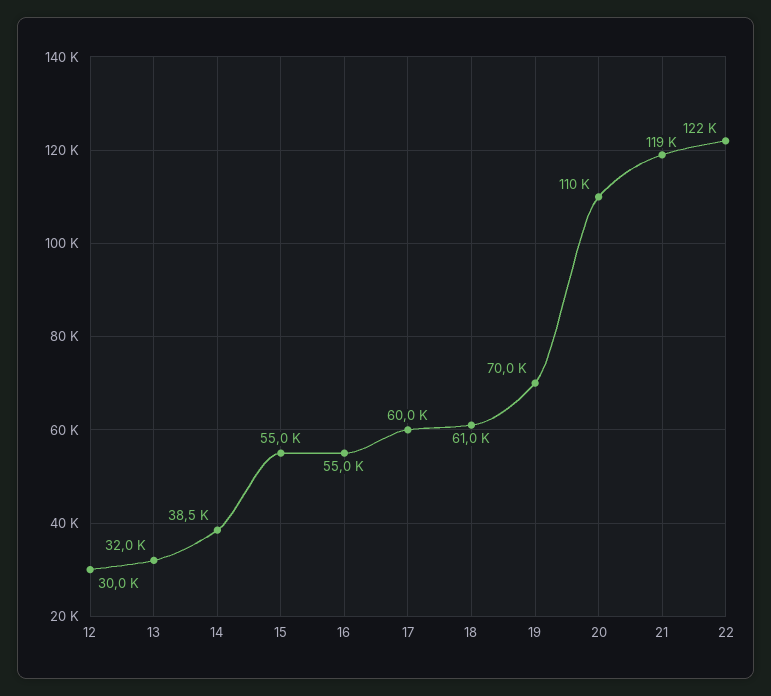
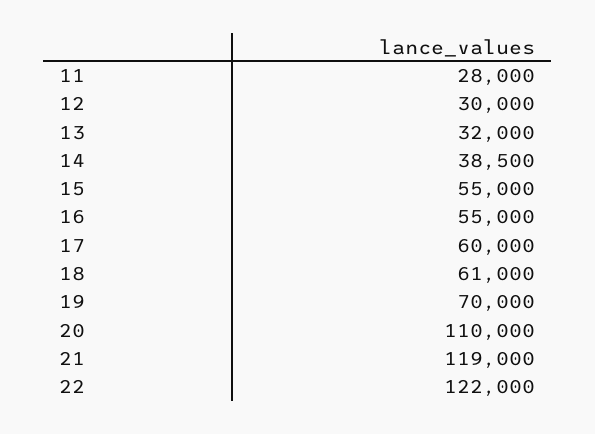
11: none -> 28000

